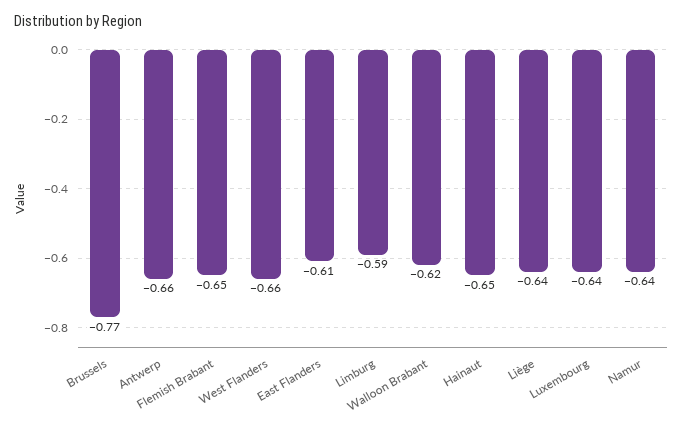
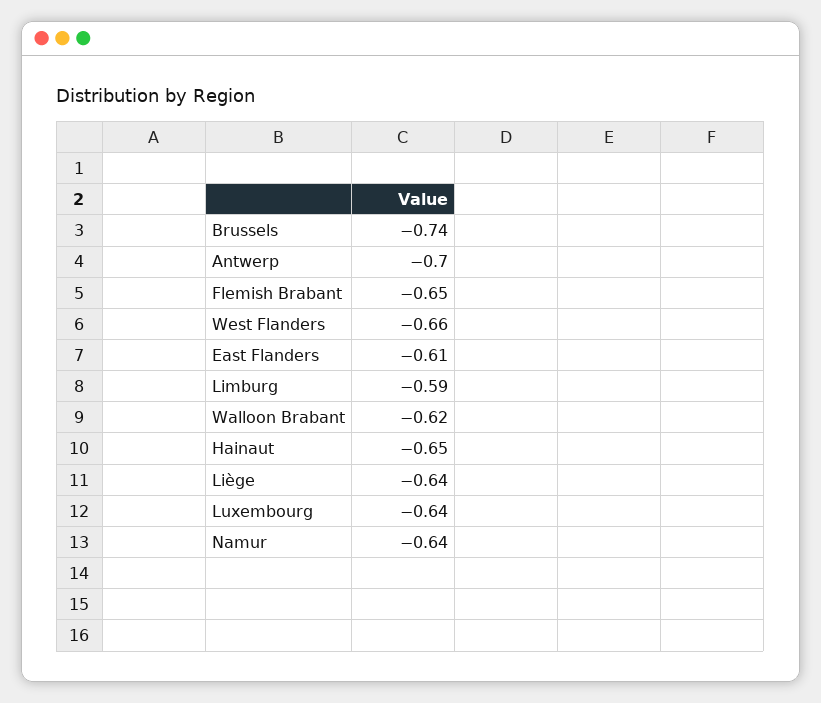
Brussels: -0.77 -> -0.74
Antwerp: -0.66 -> -0.7

